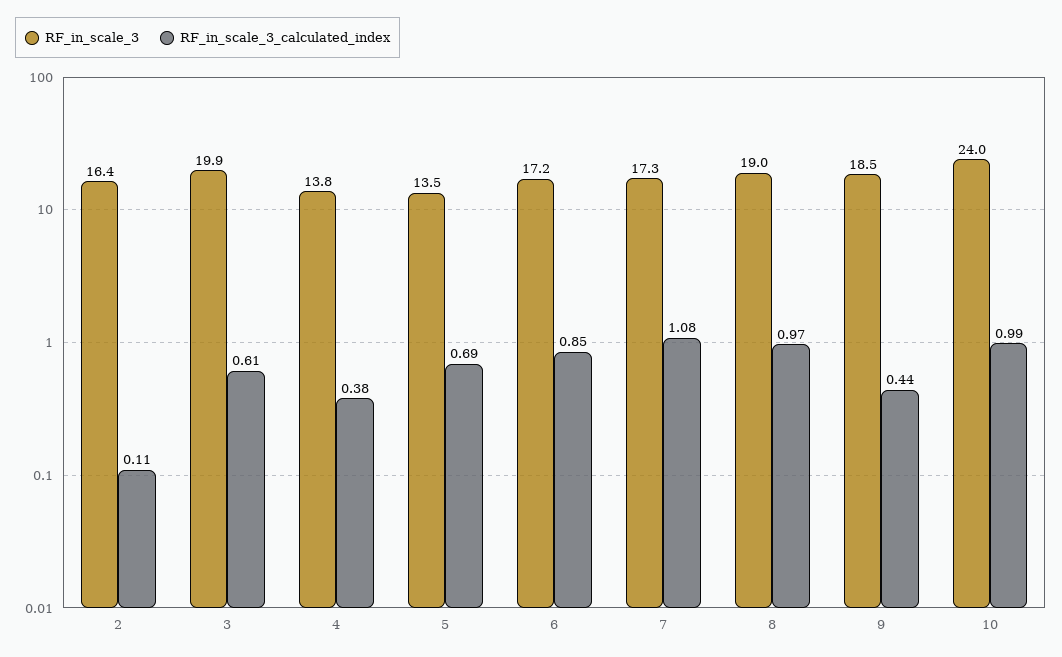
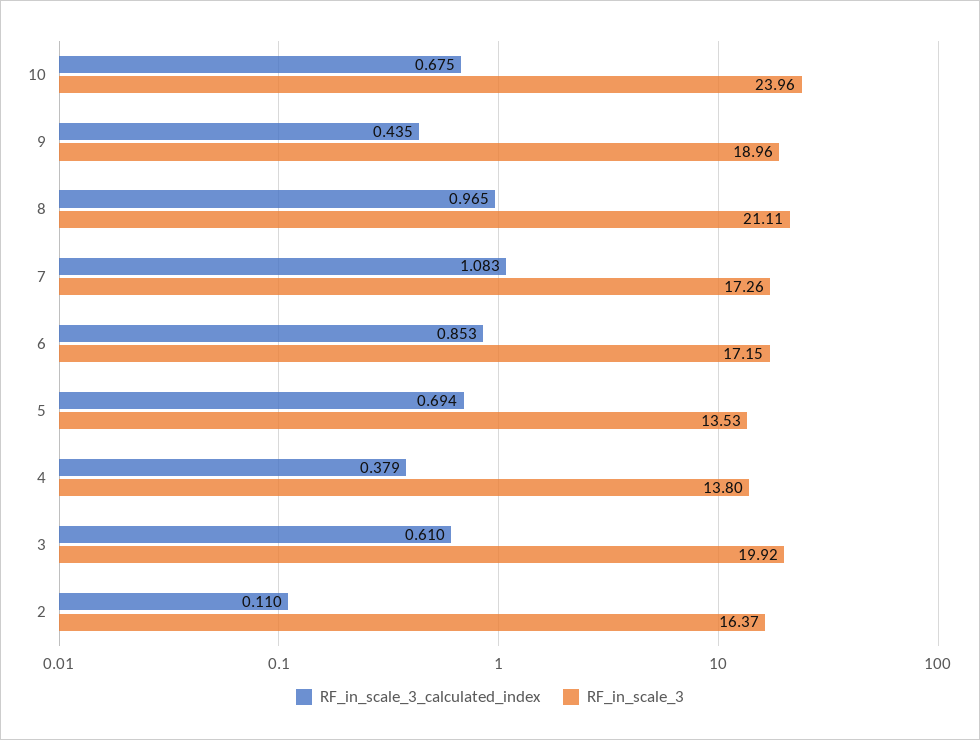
RF_in_scale_3, 8: 19 -> 21.11
RF_in_scale_3, 9: 18.5 -> 18.96
RF_in_scale_3_calculated_index, 10: 0.99 -> 0.675

